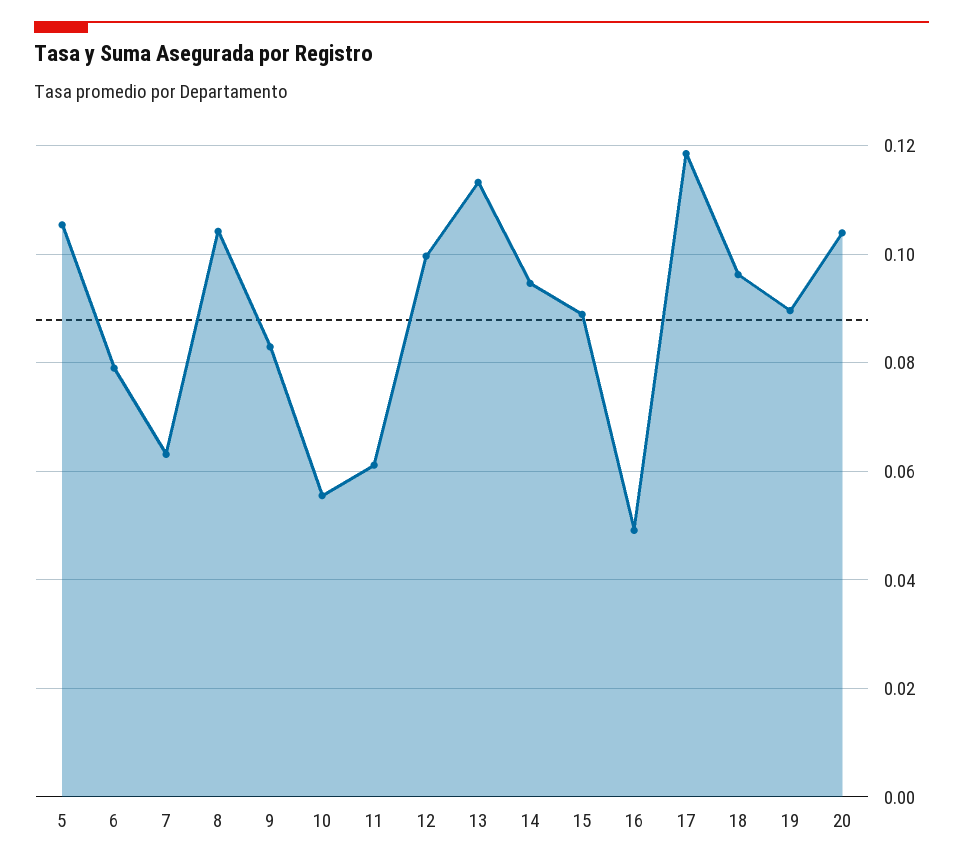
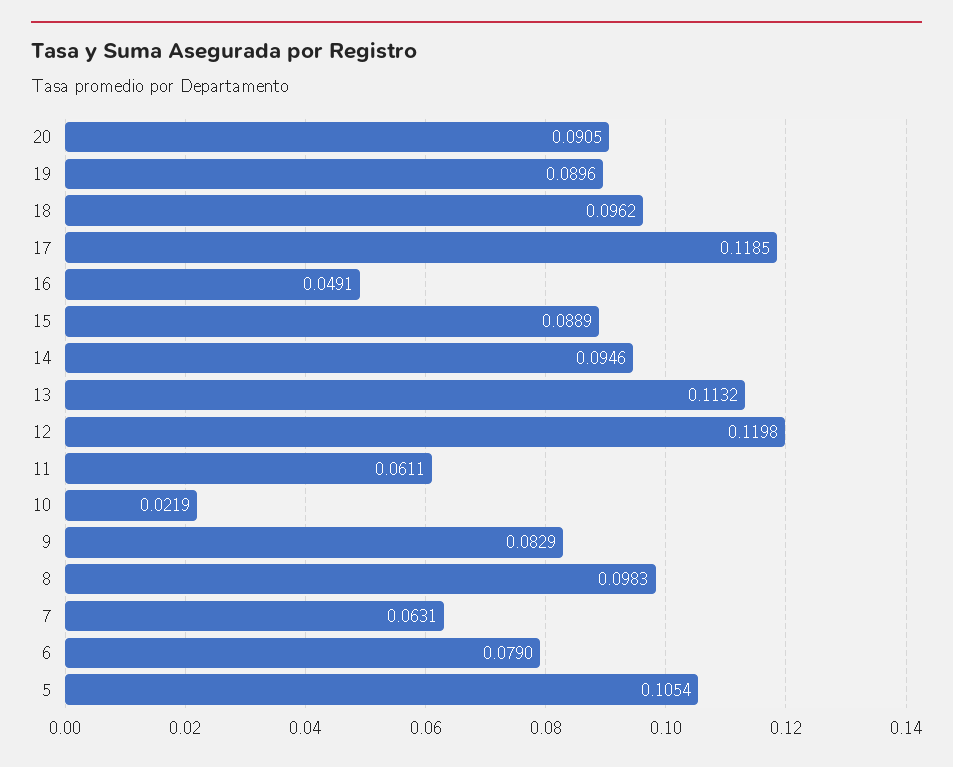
8: 0.104 -> 0.0983
10: 0.056 -> 0.0219
12: 0.1 -> 0.1198
20: 0.104 -> 0.0905

